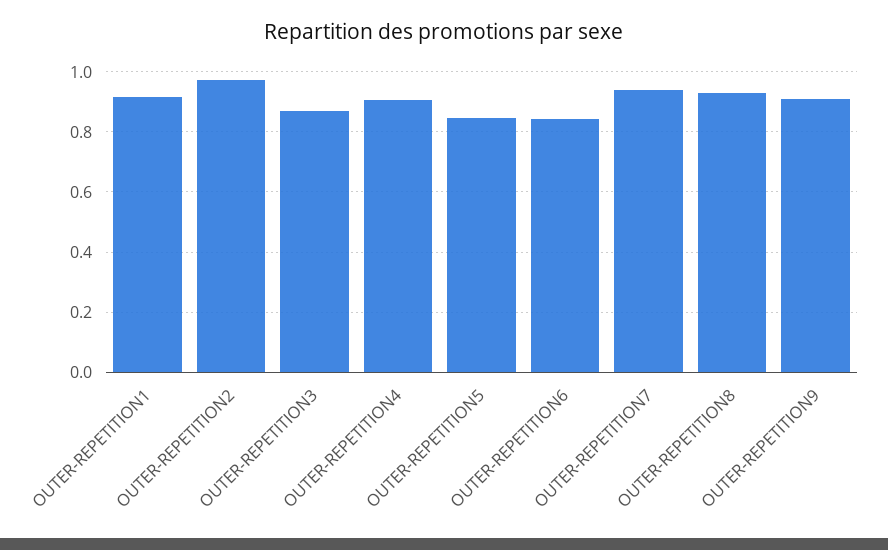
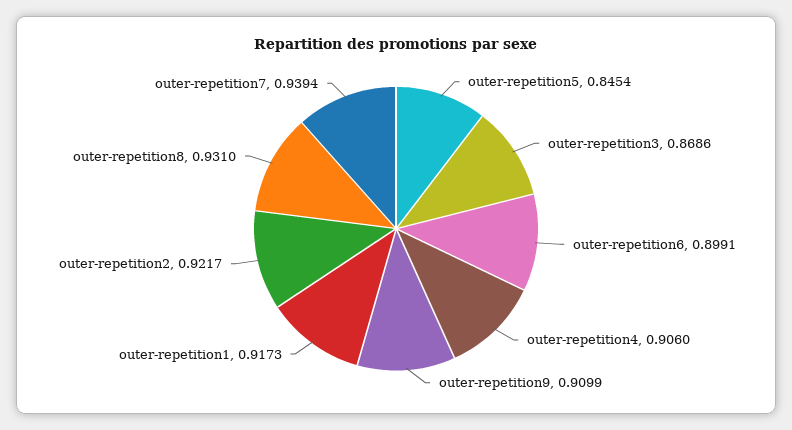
OUTER-REPETITION2: 0.98 -> 0.9217
OUTER-REPETITION6: 0.84 -> 0.8991

